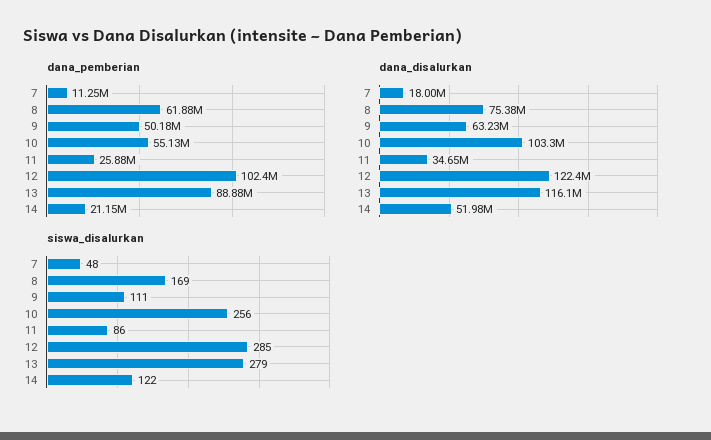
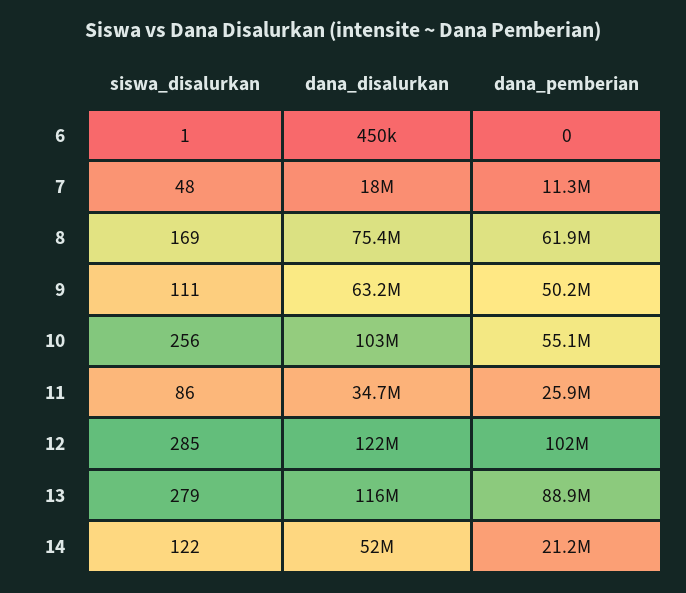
siswa_disalurkan, 6: none -> 1
dana_disalurkan, 6: none -> 450000
dana_pemberian, 6: none -> 0

